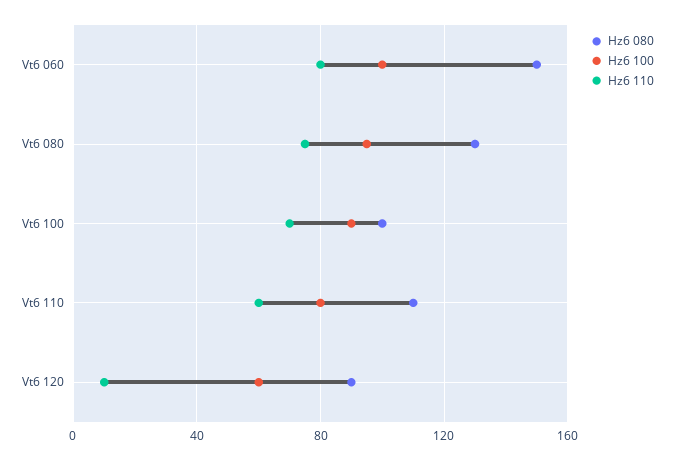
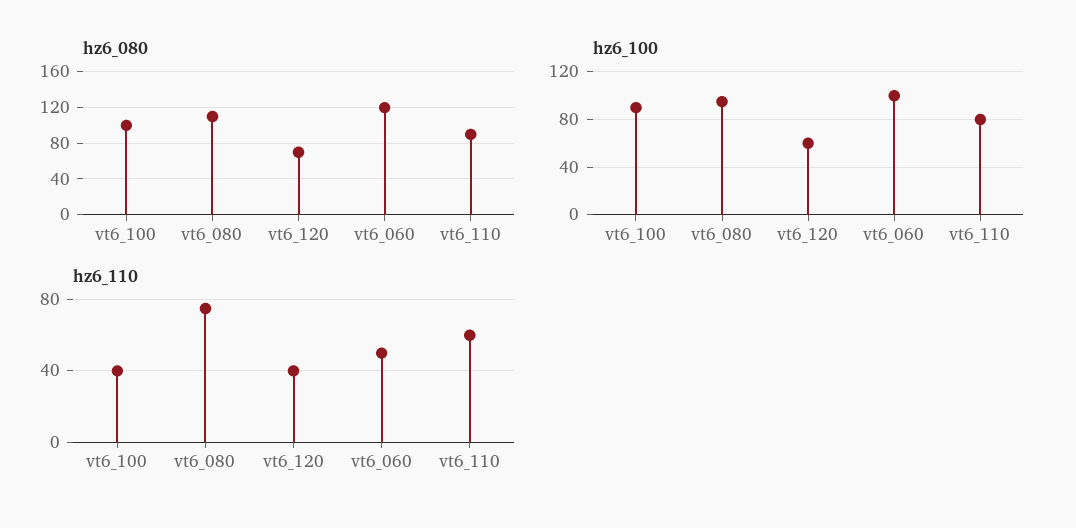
Hz6 080, Vt6 060: 150 -> 120
Hz6 110, Vt6 060: 80 -> 50
Hz6 080, Vt6 080: 130 -> 110
Hz6 110, Vt6 100: 70 -> 40
Hz6 080, Vt6 110: 110 -> 90
Hz6 080, Vt6 120: 90 -> 70
Hz6 110, Vt6 120: 10 -> 40

